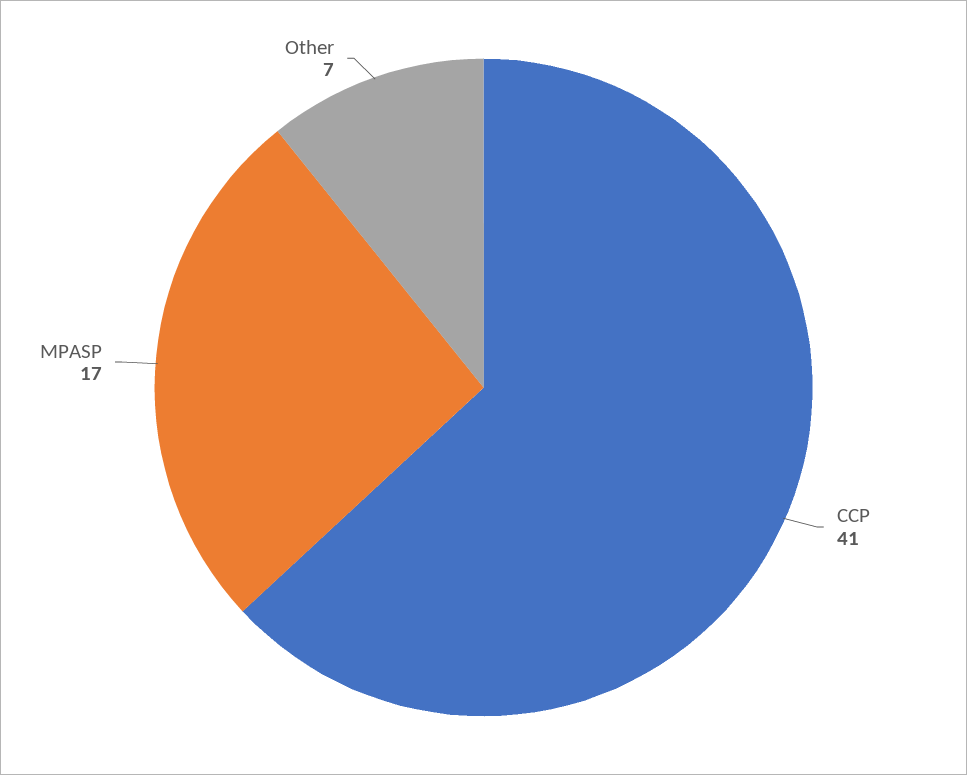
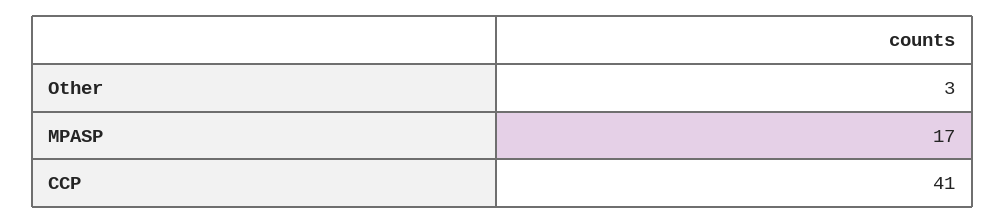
Other: 7 -> 3

